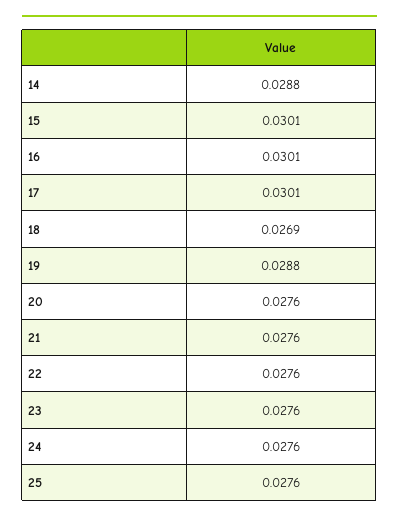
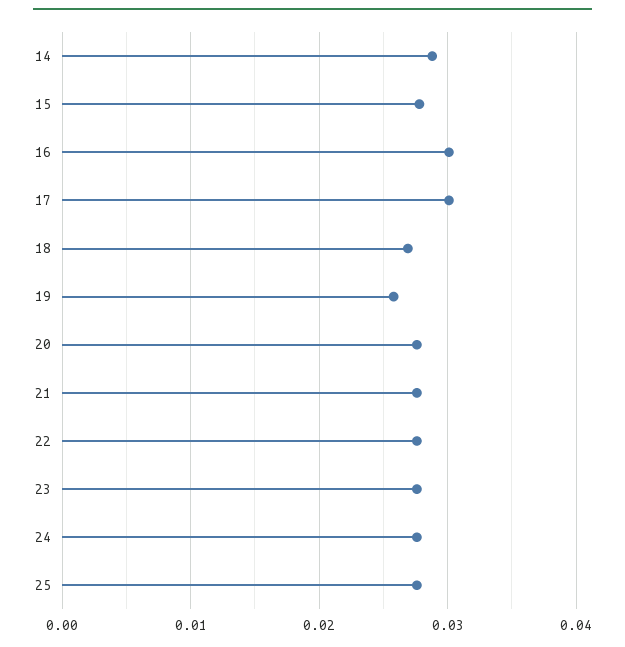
15: 0.0301 -> 0.028
19: 0.0288 -> 0.026

